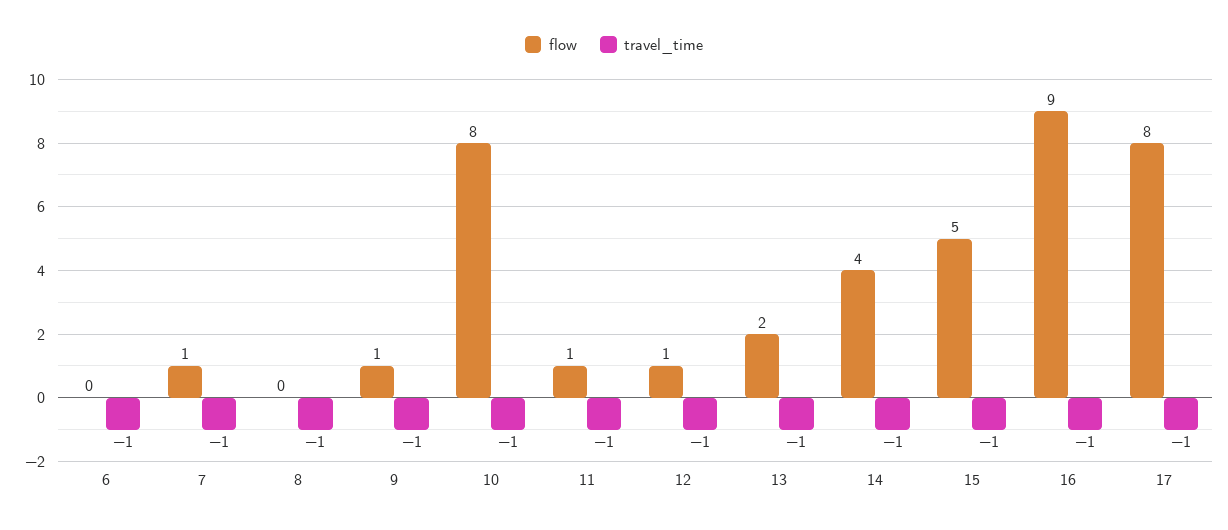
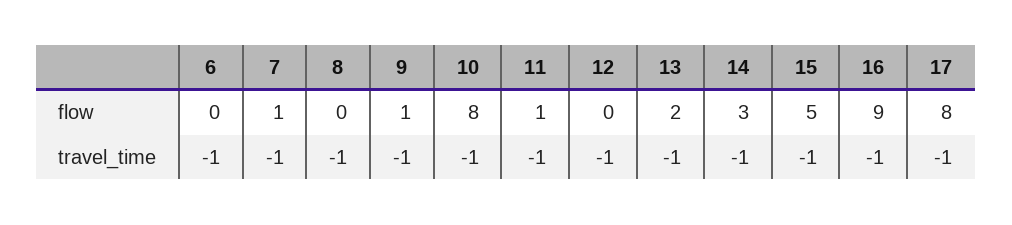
flow, 12: 1 -> 0
flow, 14: 4 -> 3

